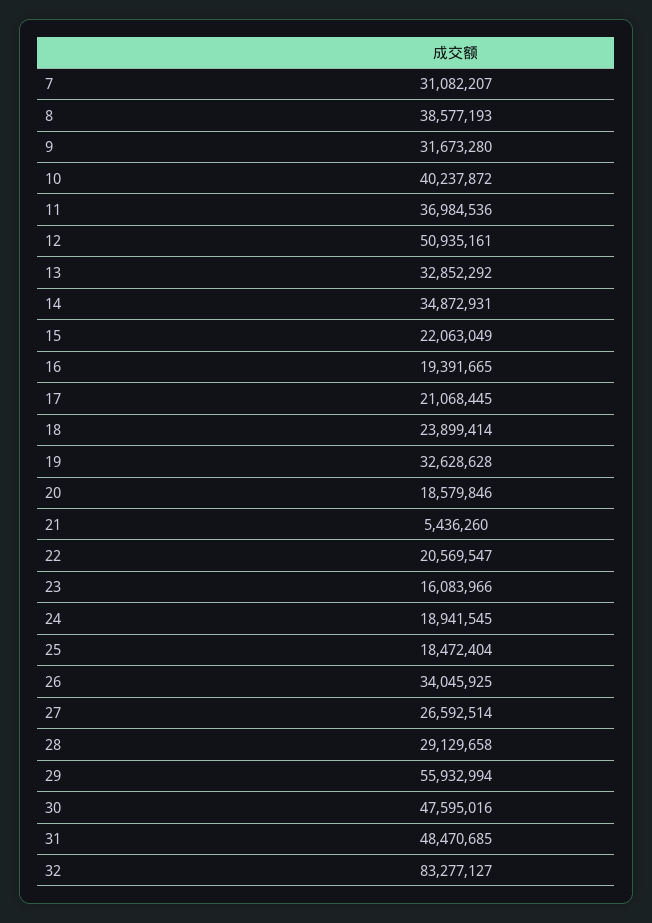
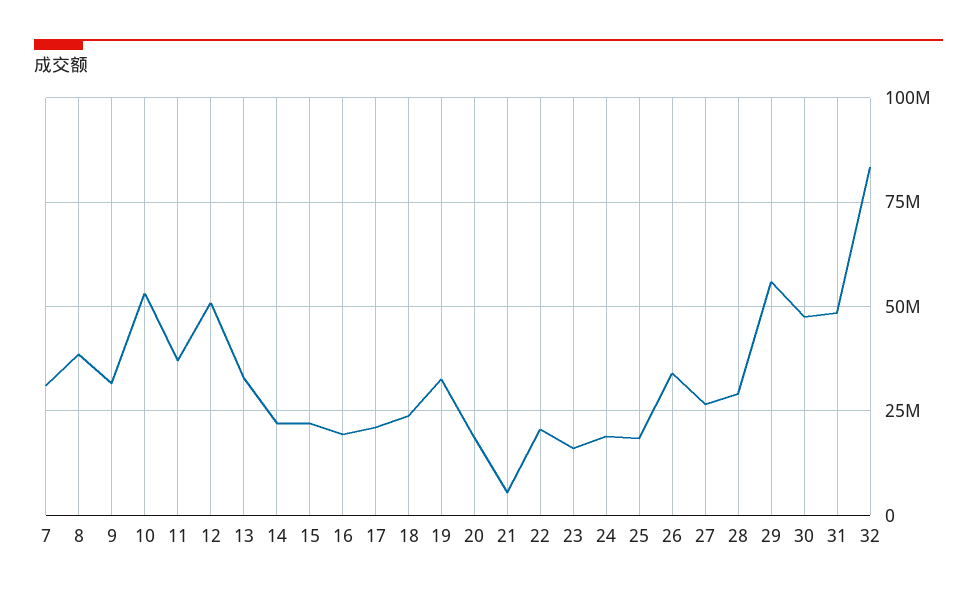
10: 40237872 -> 52500000
14: 34872931 -> 22500000

